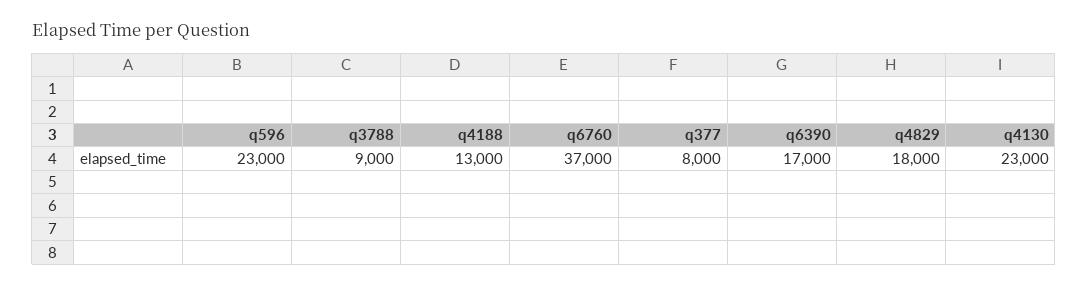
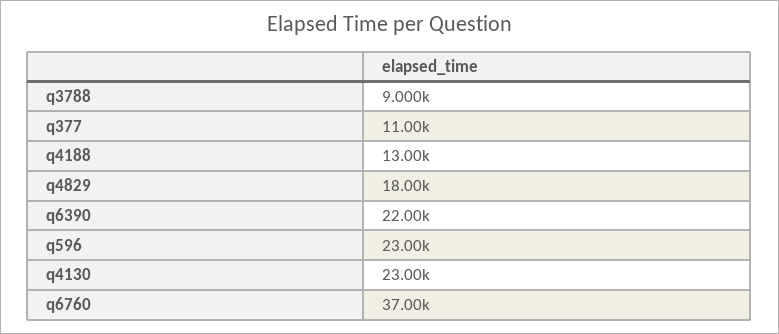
q377: 8000 -> 11000
q6390: 17000 -> 22000

